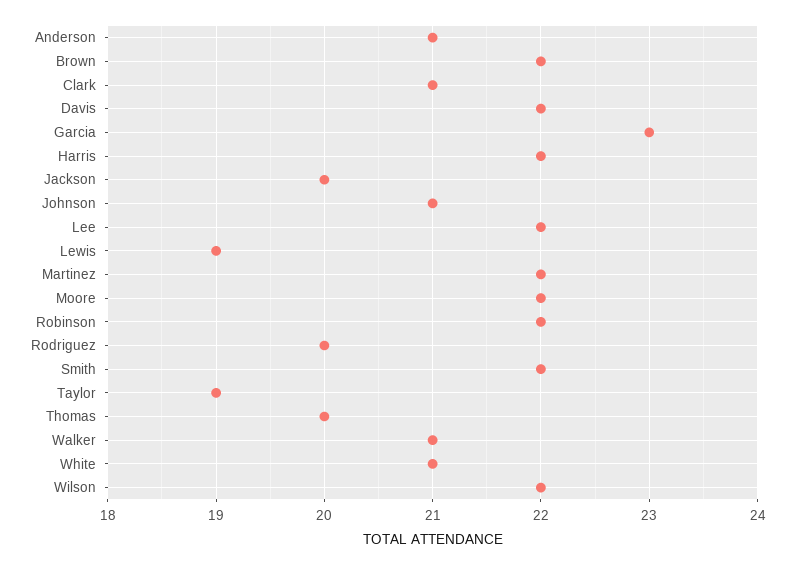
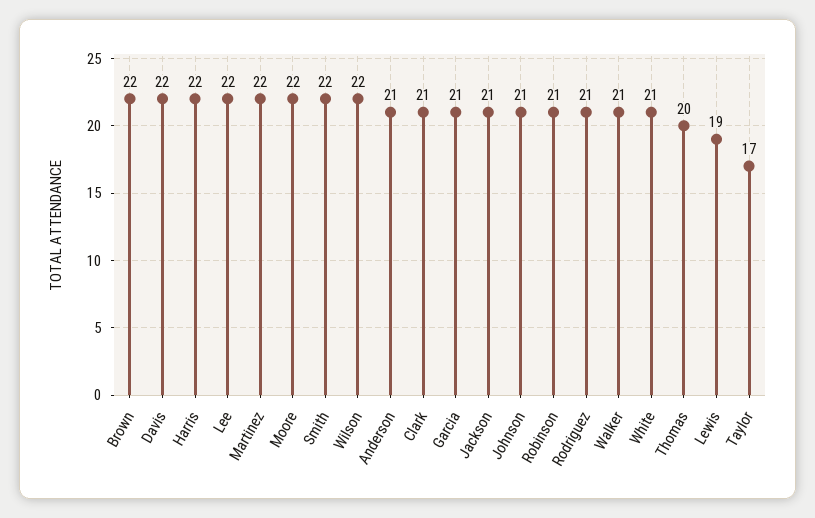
Garcia: 23 -> 21
Jackson: 20 -> 21
Robinson: 22 -> 21
Rodriguez: 20 -> 21
Taylor: 19 -> 17

